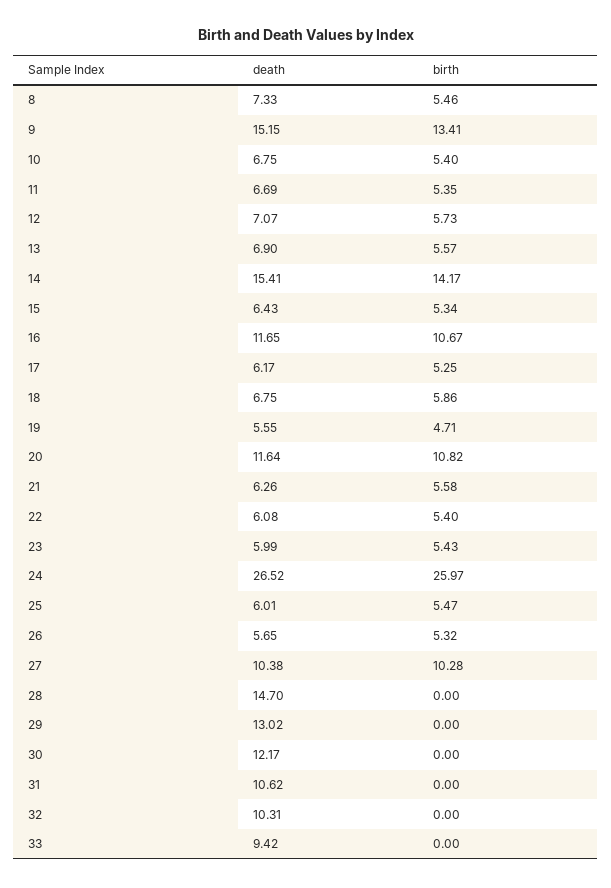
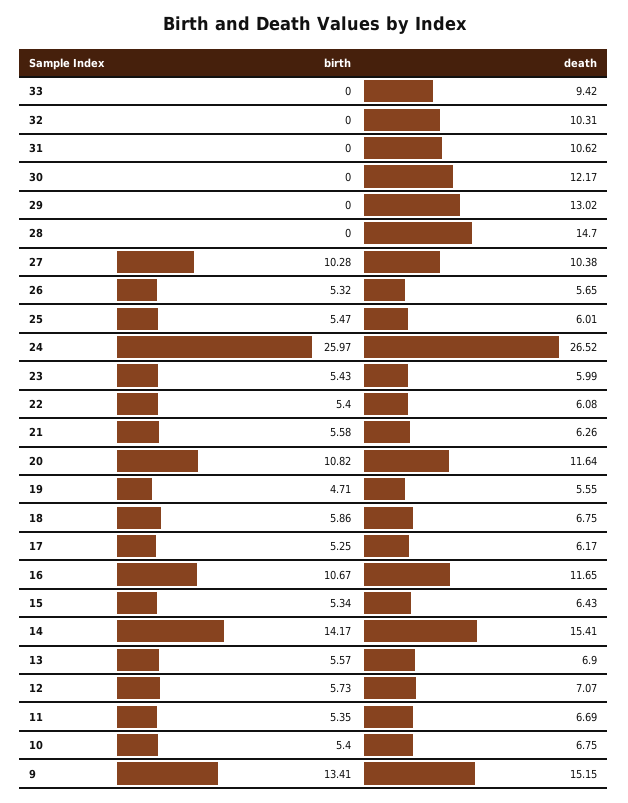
death, 8: 7.33 -> none
birth, 8: 5.46 -> none

